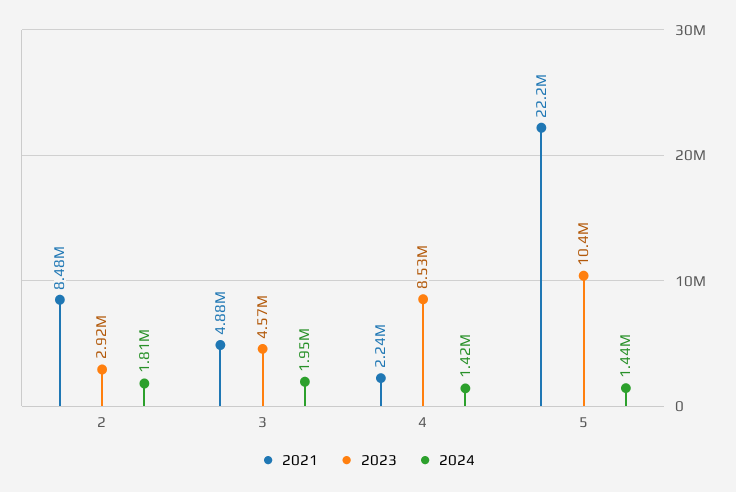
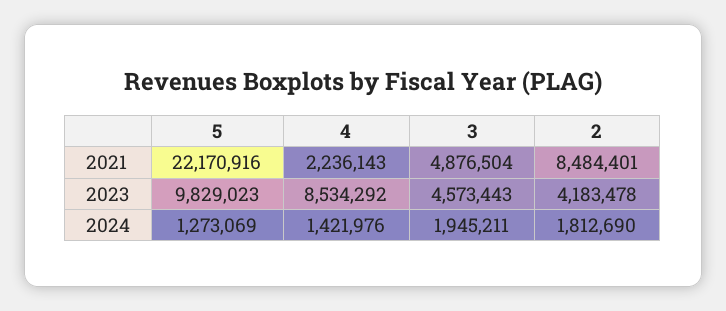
2023, 2: 2920000 -> 4183478
2023, 5: 10400000 -> 9829023
2024, 5: 1440000 -> 1273069

